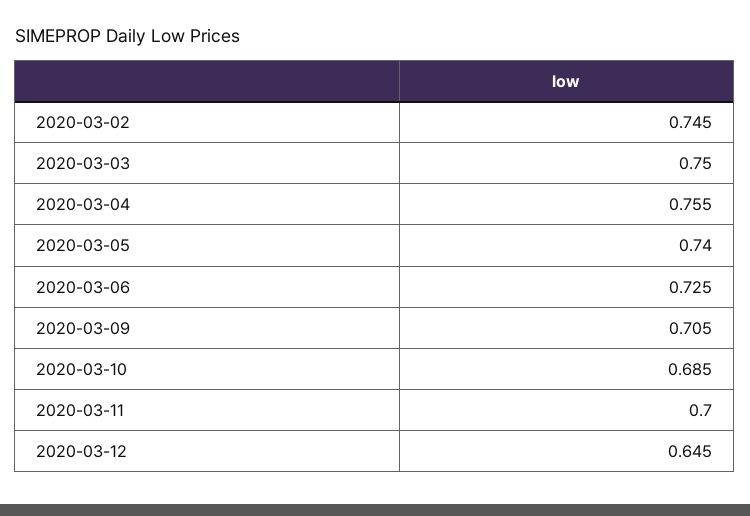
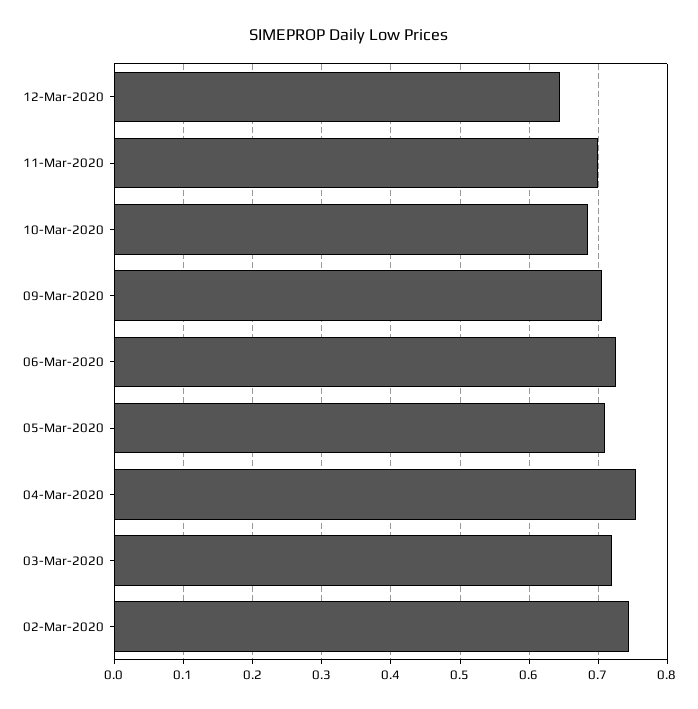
2020-03-03: 0.75 -> 0.72
2020-03-05: 0.74 -> 0.71

